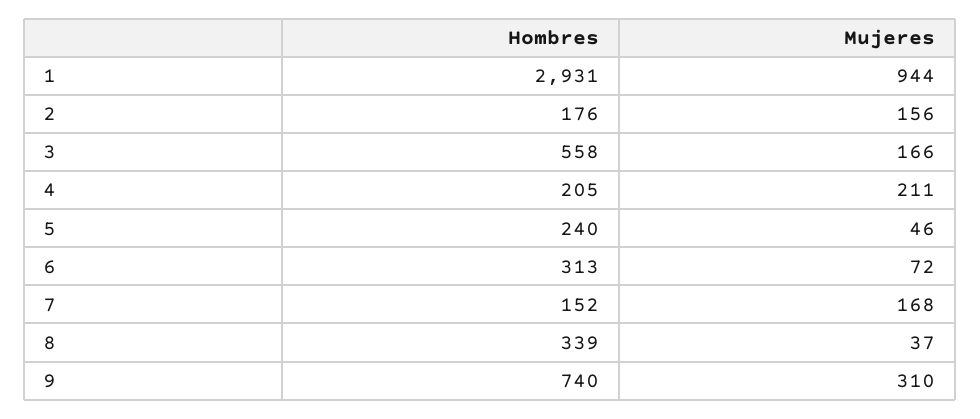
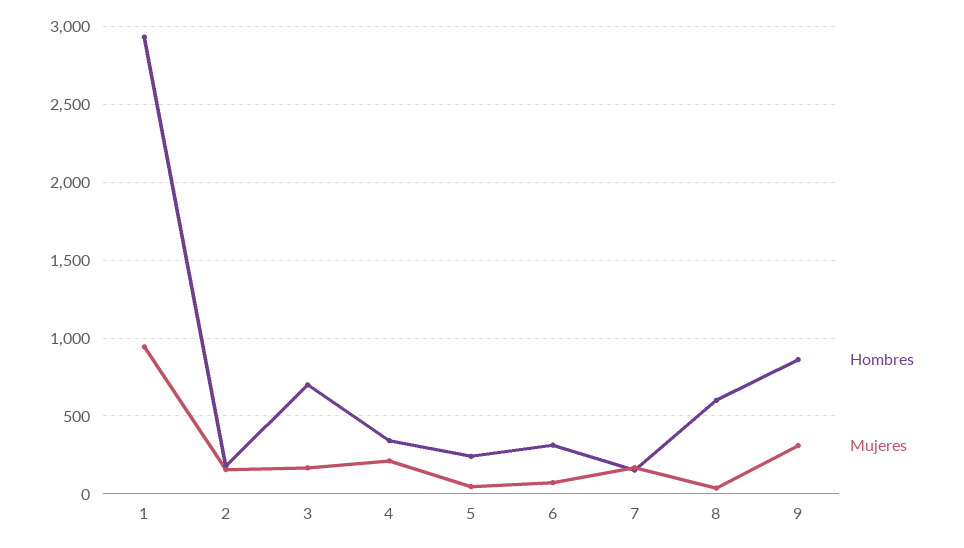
Hombres, 3: 558 -> 700
Hombres, 4: 205 -> 350
Hombres, 8: 339 -> 600
Hombres, 9: 740 -> 850

